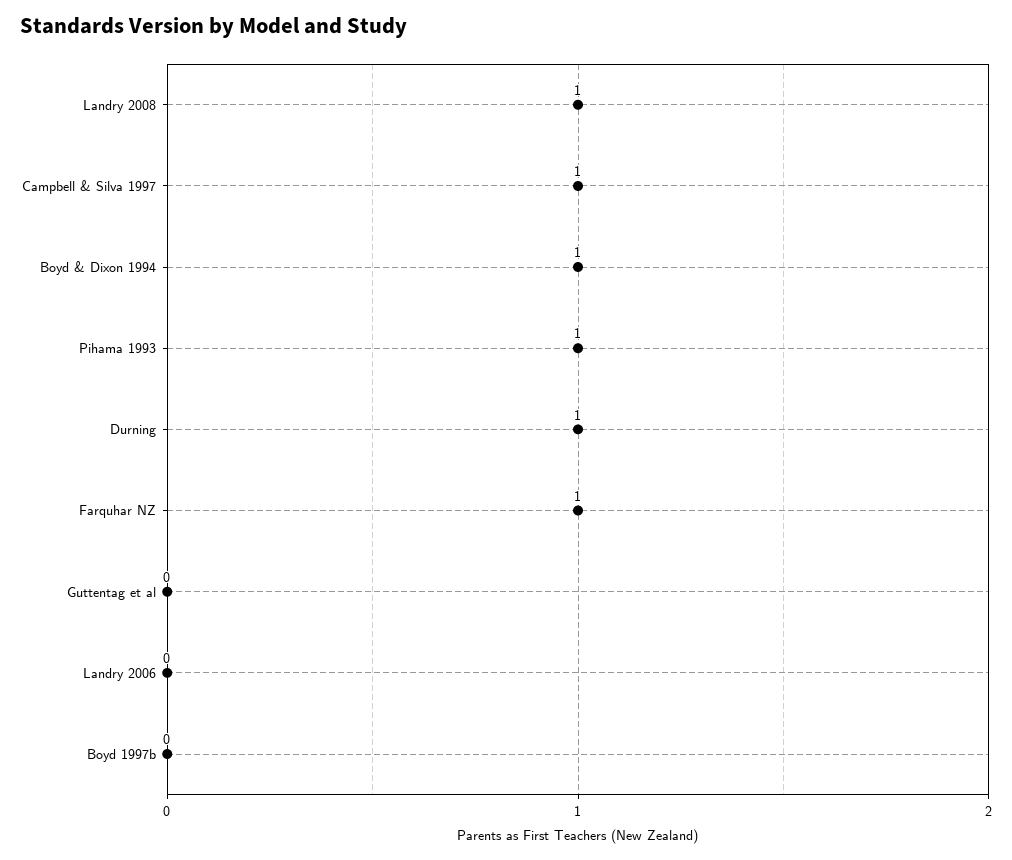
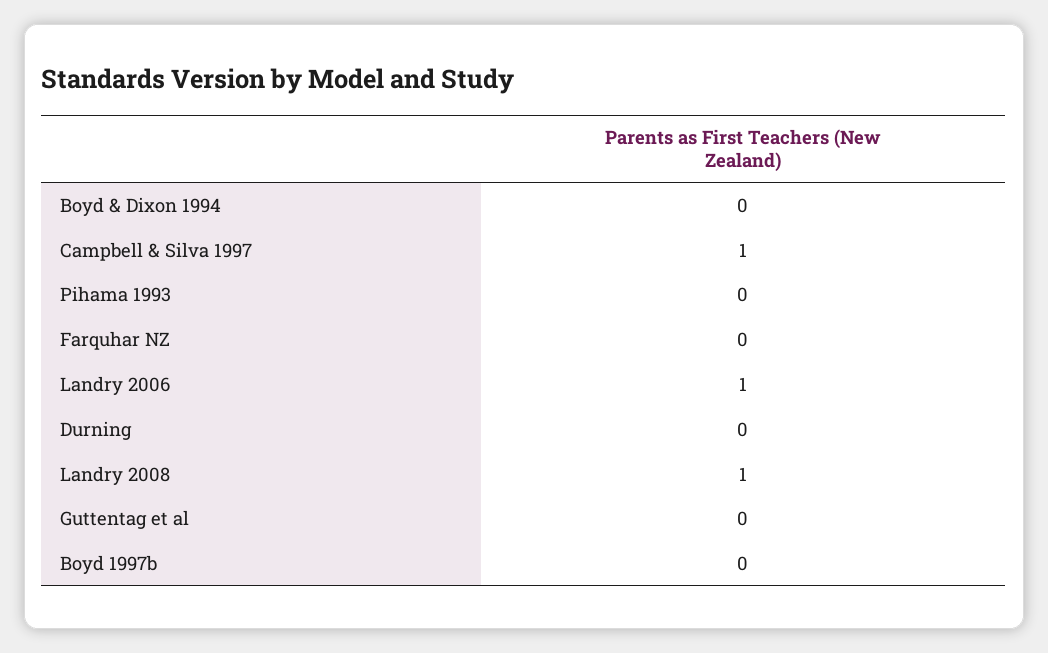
Boyd & Dixon 1994: 1 -> 0
Pihama 1993: 1 -> 0
Durning: 1 -> 0
Farquhar NZ: 1 -> 0
Landry 2006: 0 -> 1

